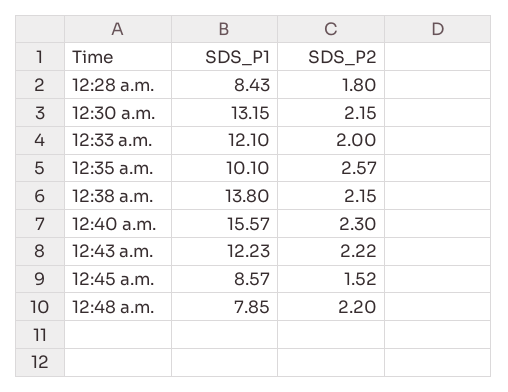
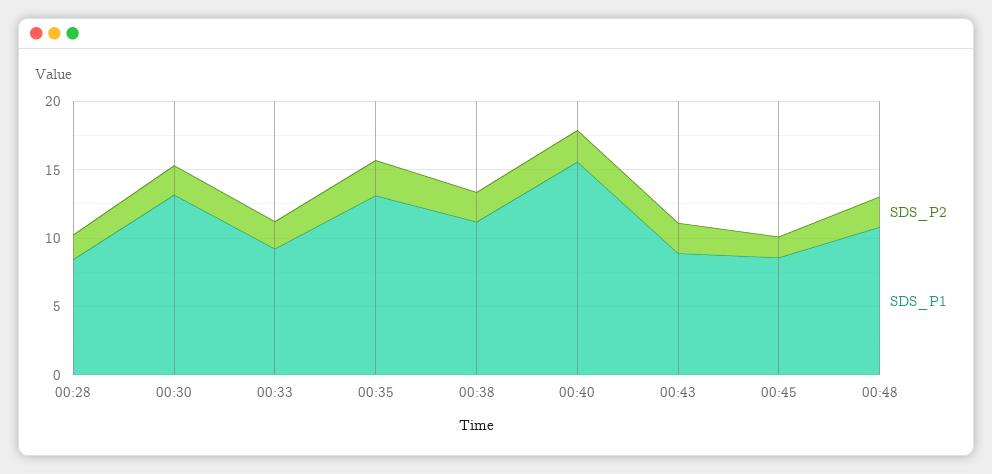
SDS_P1, 12:33 a.m.: 12.1 -> 9
SDS_P1, 12:35 a.m.: 10.1 -> 13
SDS_P1, 12:38 a.m.: 13.8 -> 11
SDS_P1, 12:43 a.m.: 12.23 -> 9
SDS_P1, 12:48 a.m.: 7.85 -> 11

